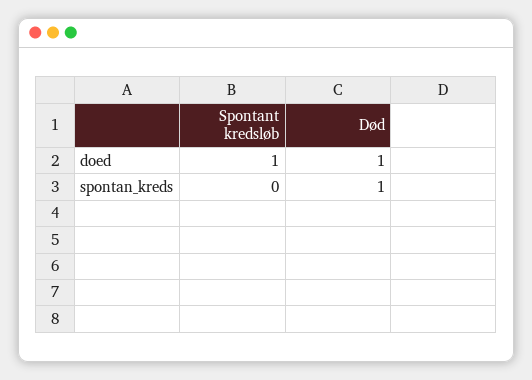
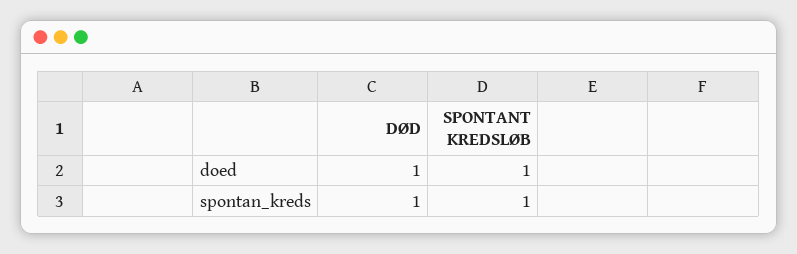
Spontant kredsløb, spontan_kreds: 0 -> 1

